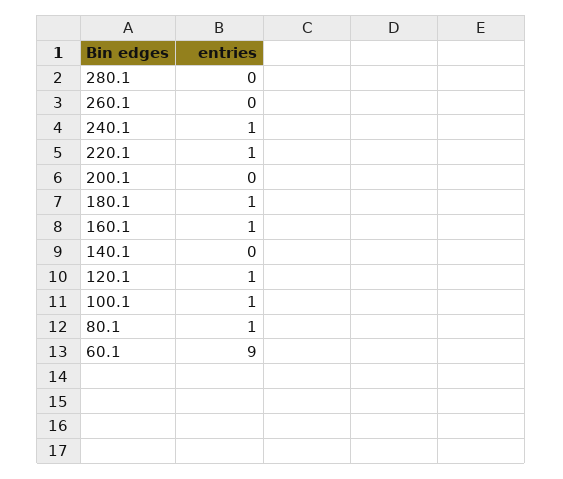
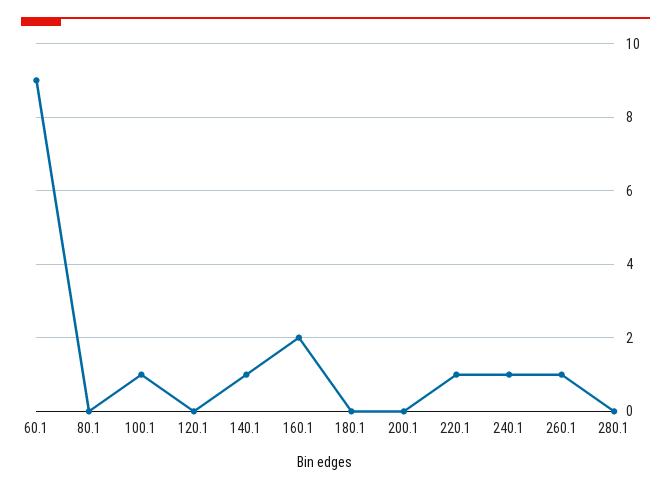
260.1: 0 -> 1
180.1: 1 -> 0
160.1: 1 -> 2
140.1: 0 -> 1
120.1: 1 -> 0
80.1: 1 -> 0

